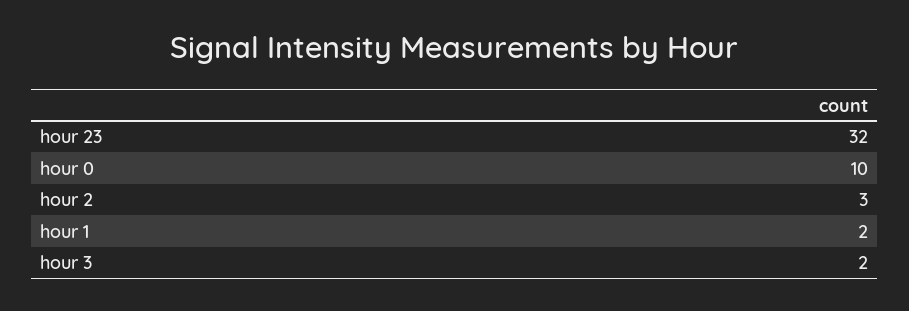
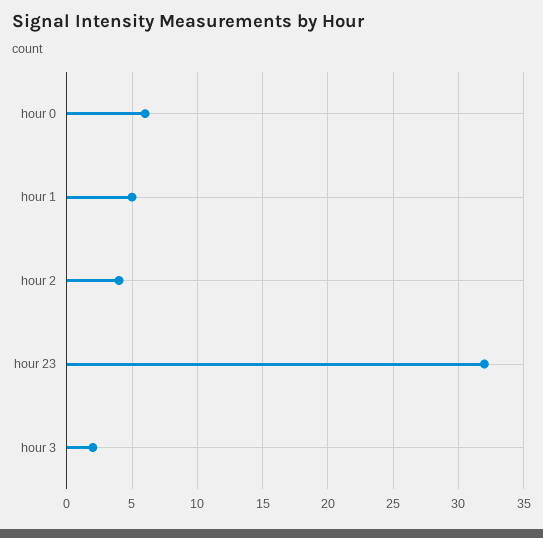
hour 0: 10 -> 6
hour 2: 3 -> 4
hour 1: 2 -> 5

